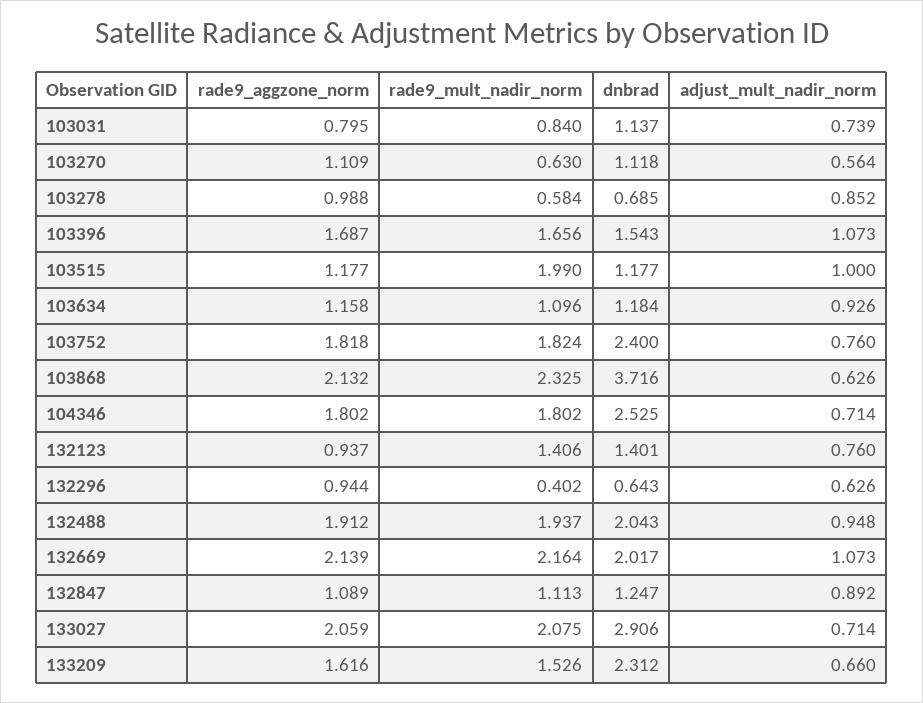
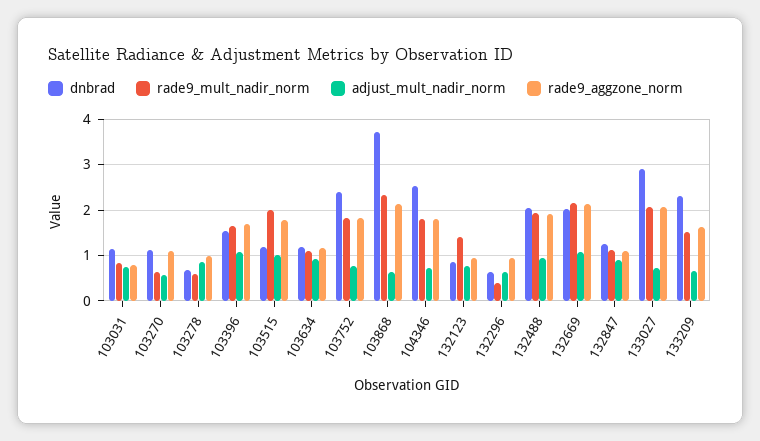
rade9_aggzone_norm, 103515: 1.177 -> 1.8
dnbrad, 132123: 1.401 -> 0.8

